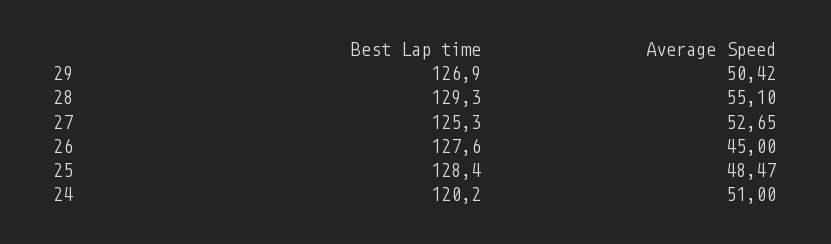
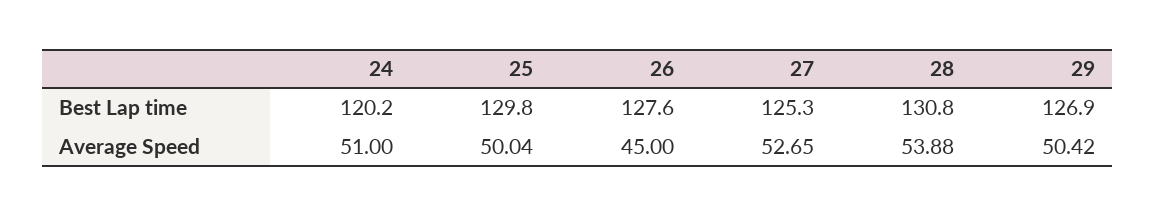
Best Lap time, 28: 129.3 -> 130.8
Average Speed, 28: 55.1 -> 53.88
Best Lap time, 25: 128.4 -> 129.8
Average Speed, 25: 48.47 -> 50.04

